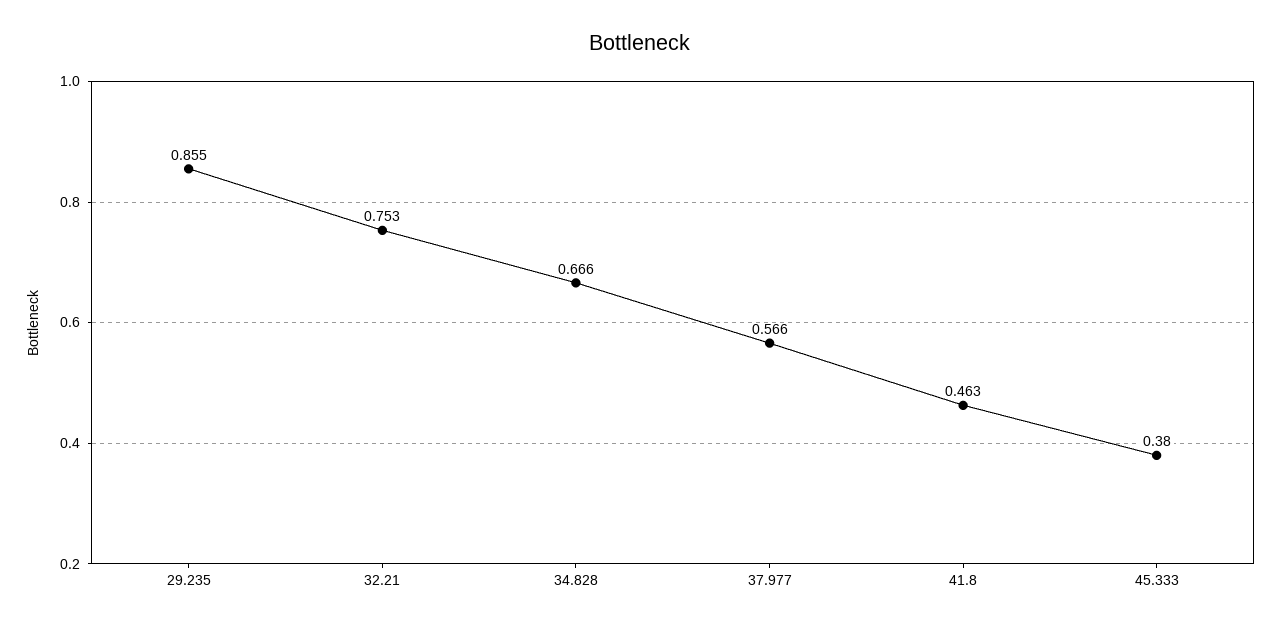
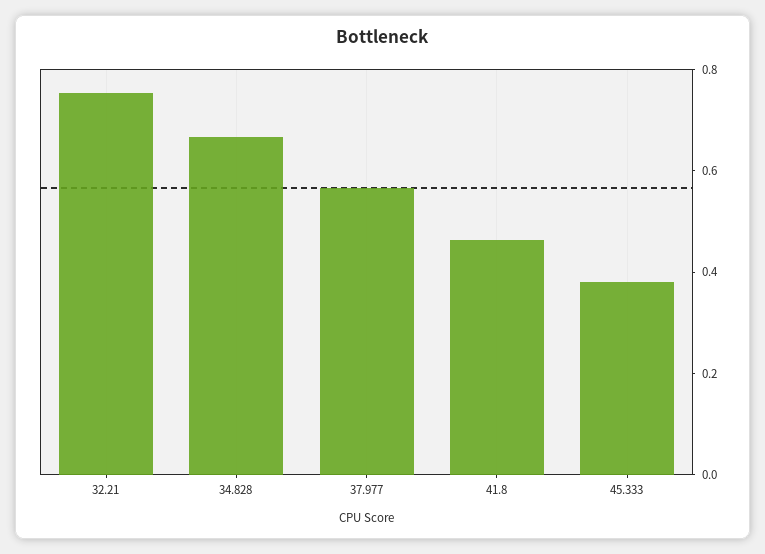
29.235: 0.855 -> none

